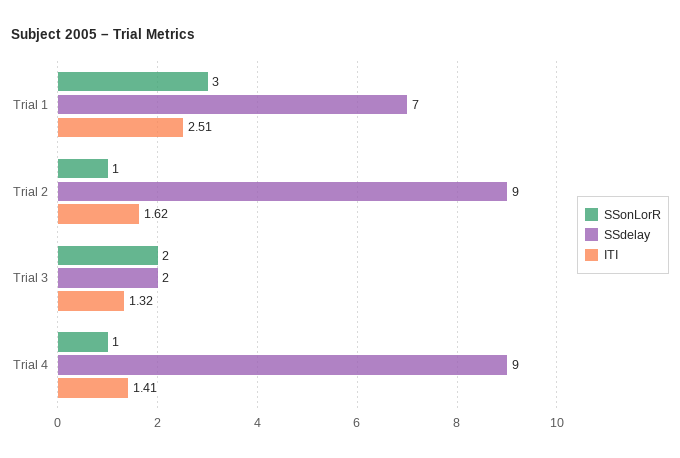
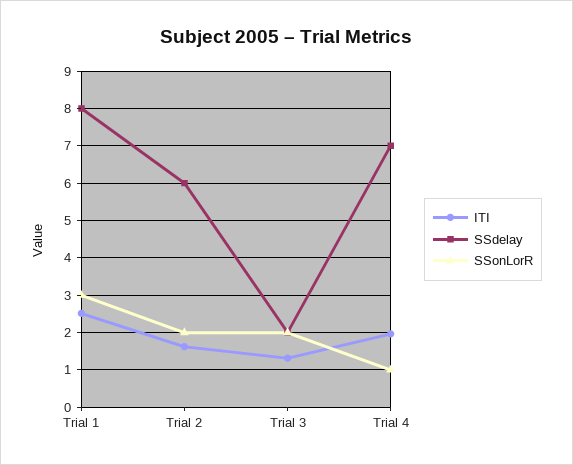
SSdelay, Trial 1: 7 -> 8
SSonLorR, Trial 2: 1 -> 2
SSdelay, Trial 2: 9 -> 6
SSdelay, Trial 4: 9 -> 7
ITI, Trial 4: 1.41 -> 2

